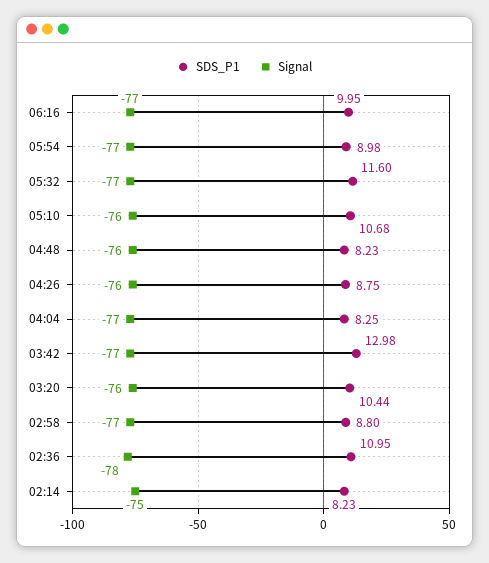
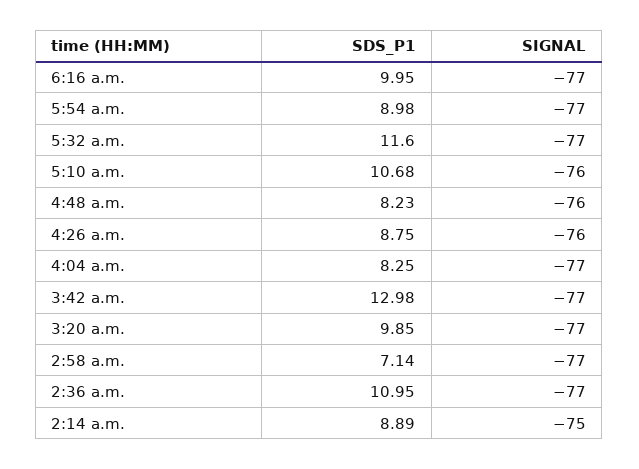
SDS_P1, 03:20: 10.44 -> 9.85
Signal, 03:20: -76 -> -77
SDS_P1, 02:58: 8.8 -> 7.14
Signal, 02:36: -78 -> -77
SDS_P1, 02:14: 8.23 -> 8.89

